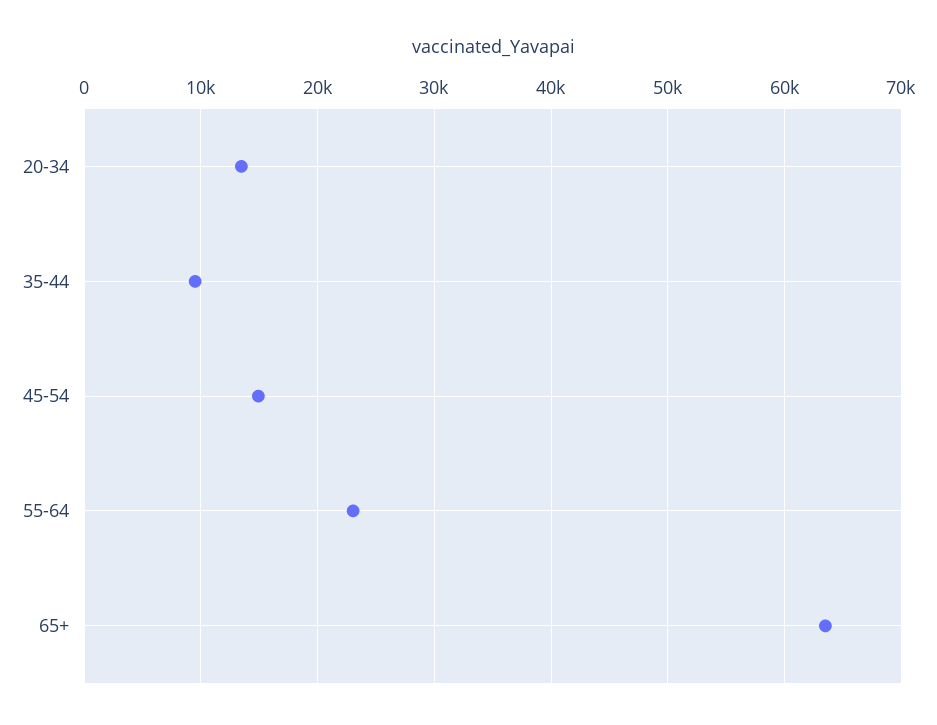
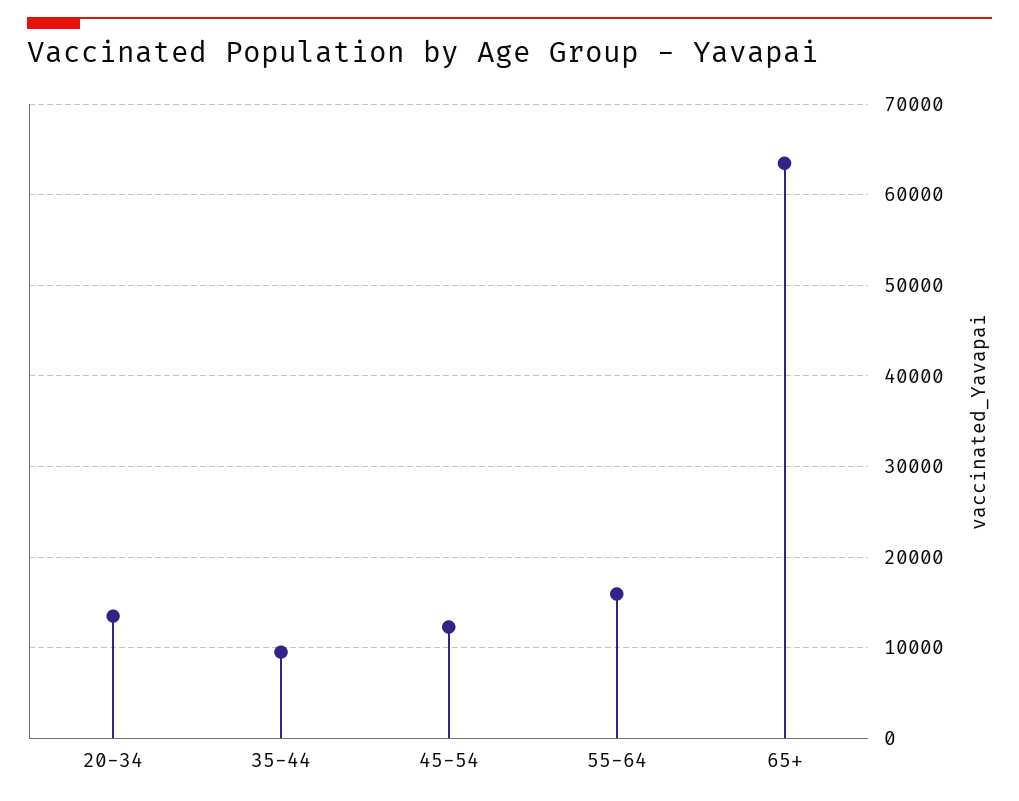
45-54: 15000 -> 12000
55-64: 23000 -> 16000

